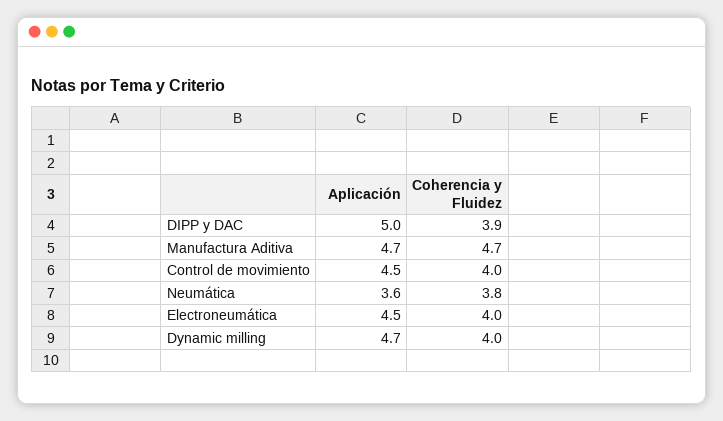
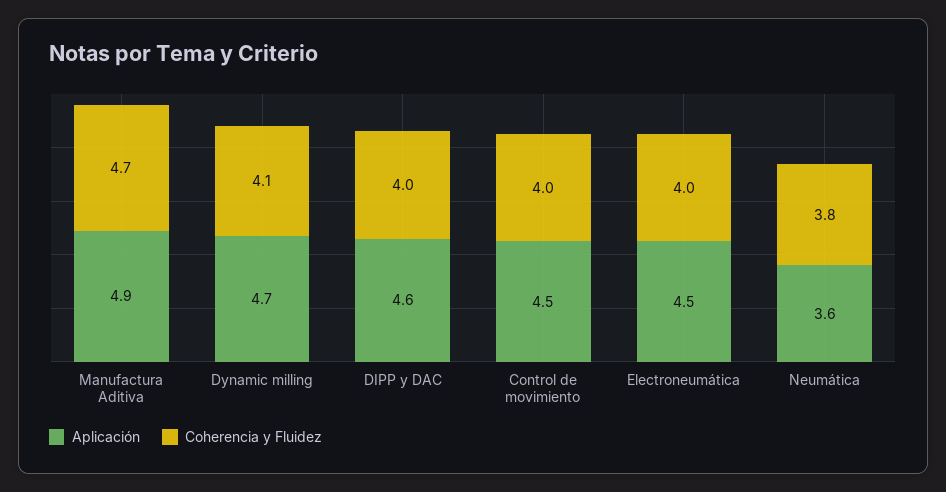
Aplicación, DIPP y DAC: 5 -> 4.6
Coherencia y Fluidez, DIPP y DAC: 3.9 -> 4
Aplicación, Manufactura Aditiva: 4.7 -> 4.9
Coherencia y Fluidez, Dynamic milling: 4 -> 4.1

